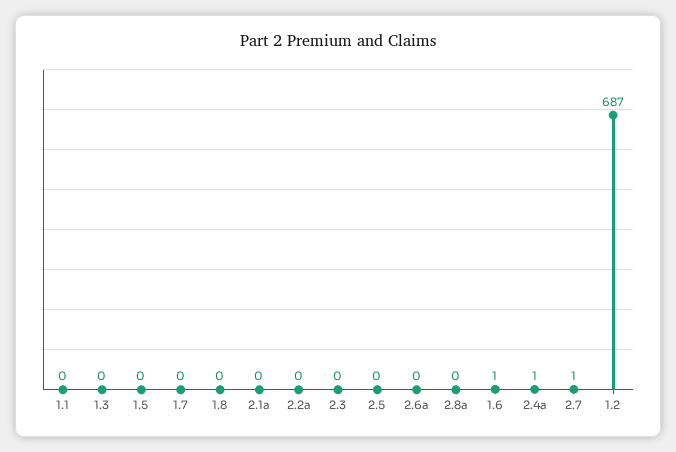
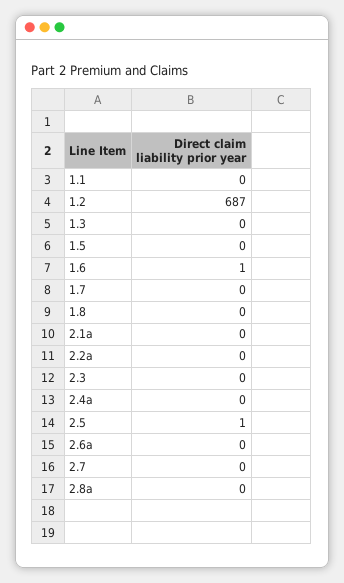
2.5: 0 -> 1
2.4a: 1 -> 0
2.7: 1 -> 0

